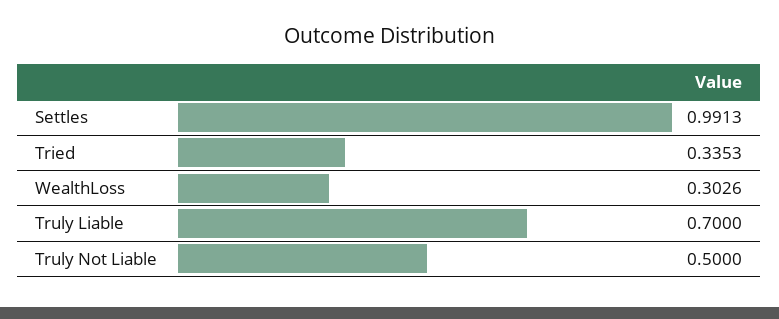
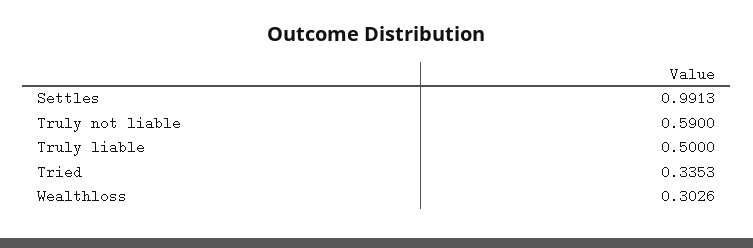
Truly Liable: 0.7 -> 0.5
Truly Not Liable: 0.5 -> 0.59

